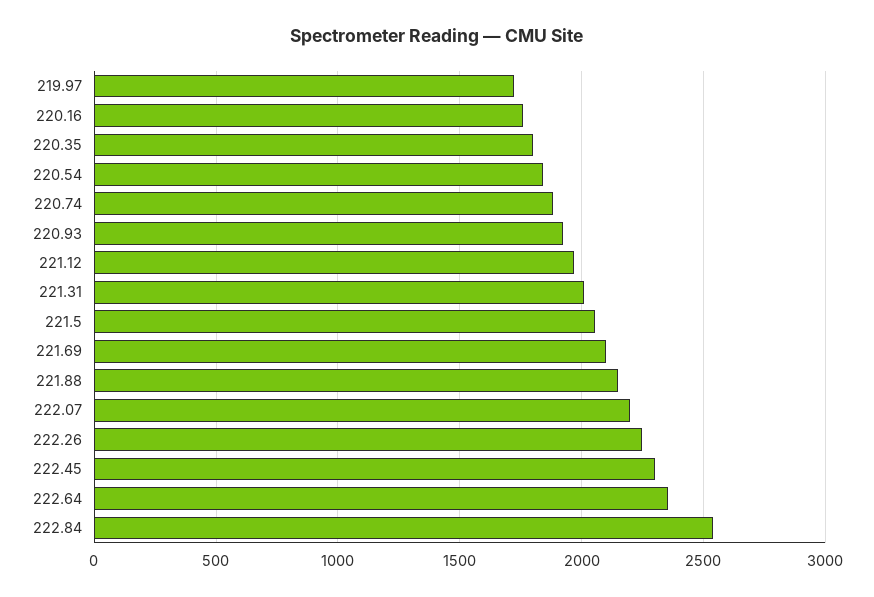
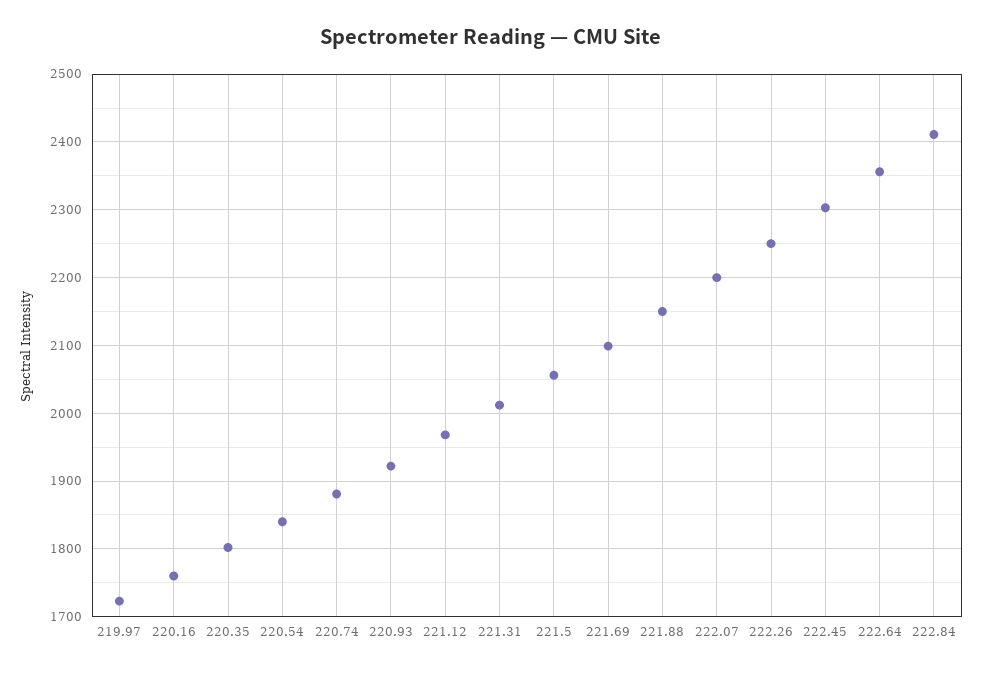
222.84: 2550 -> 2410

